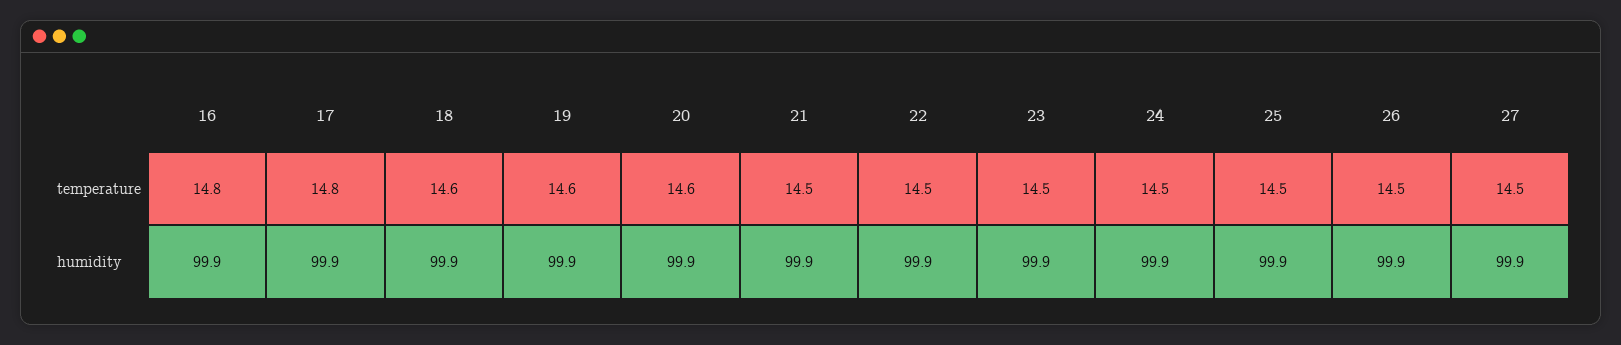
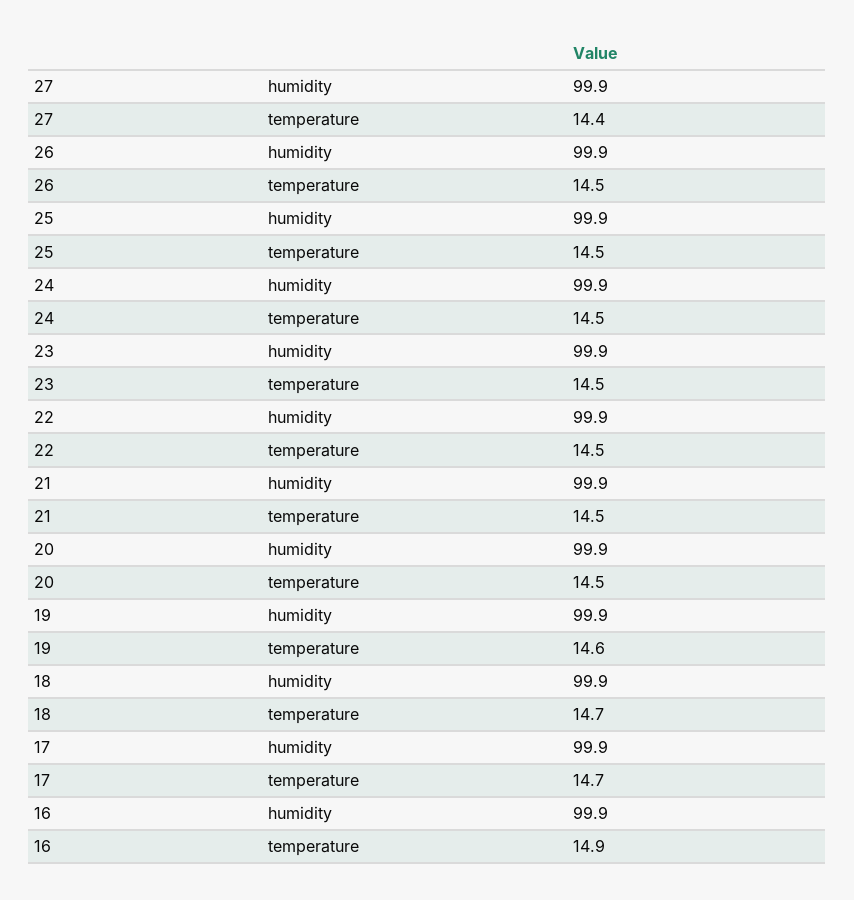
16, temperature: 14.8 -> 14.9
17, temperature: 14.8 -> 14.7
18, temperature: 14.6 -> 14.7
20, temperature: 14.6 -> 14.5
27, temperature: 14.5 -> 14.4

